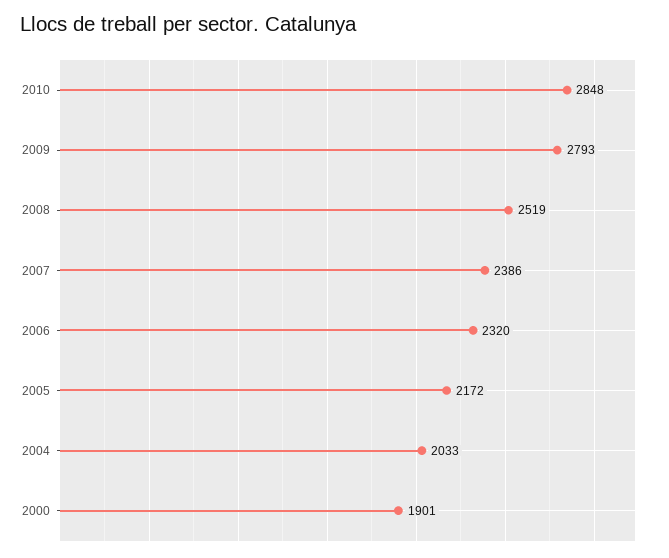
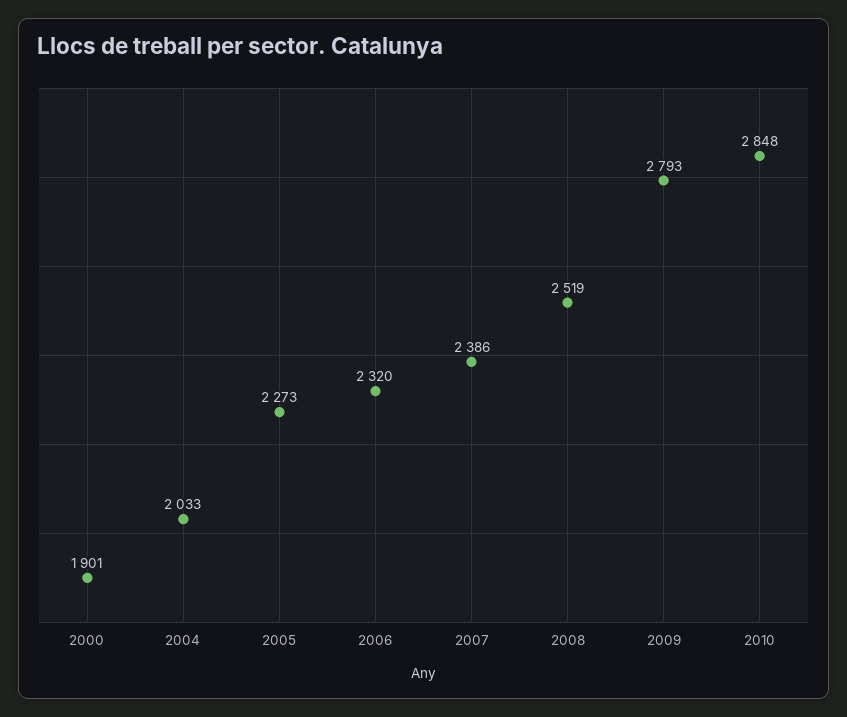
2005: 2172 -> 2273

